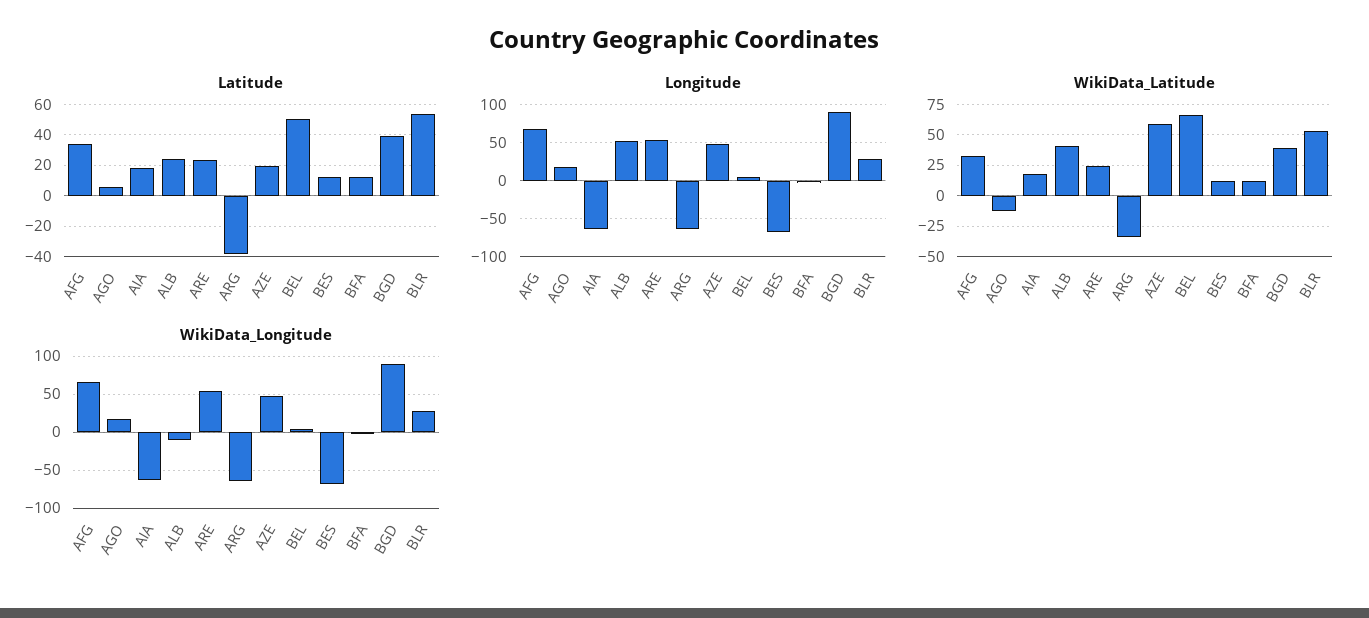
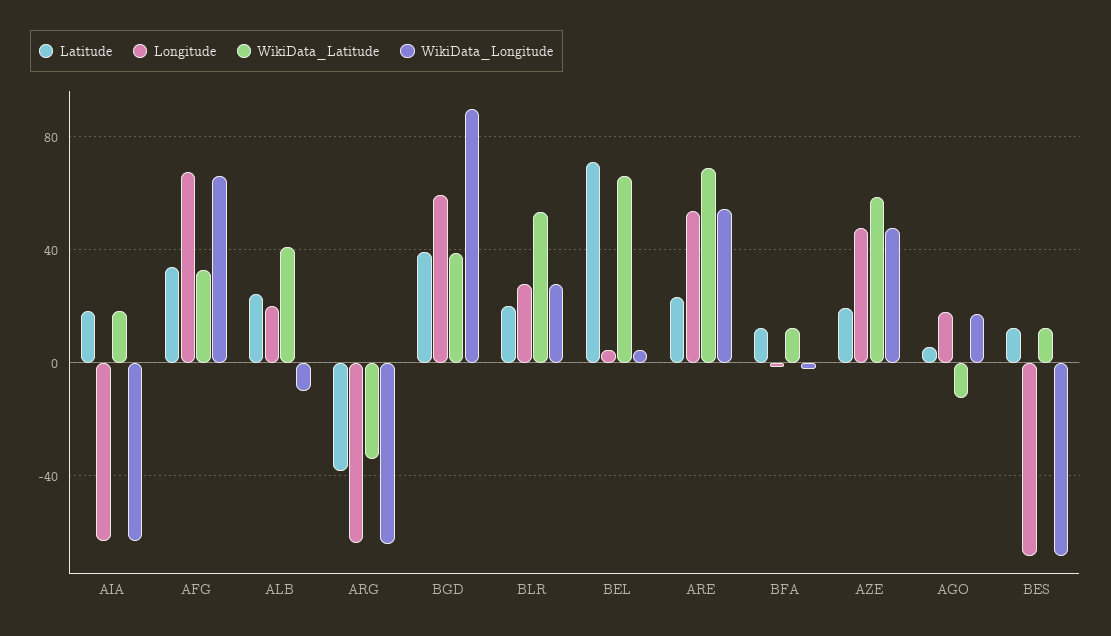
Latitude, BEL: 50 -> 70
Latitude, BLR: 55 -> 20
Longitude, ALB: 50 -> 20
Longitude, BGD: 90 -> 60
WikiData_Latitude, ARE: 25 -> 70

